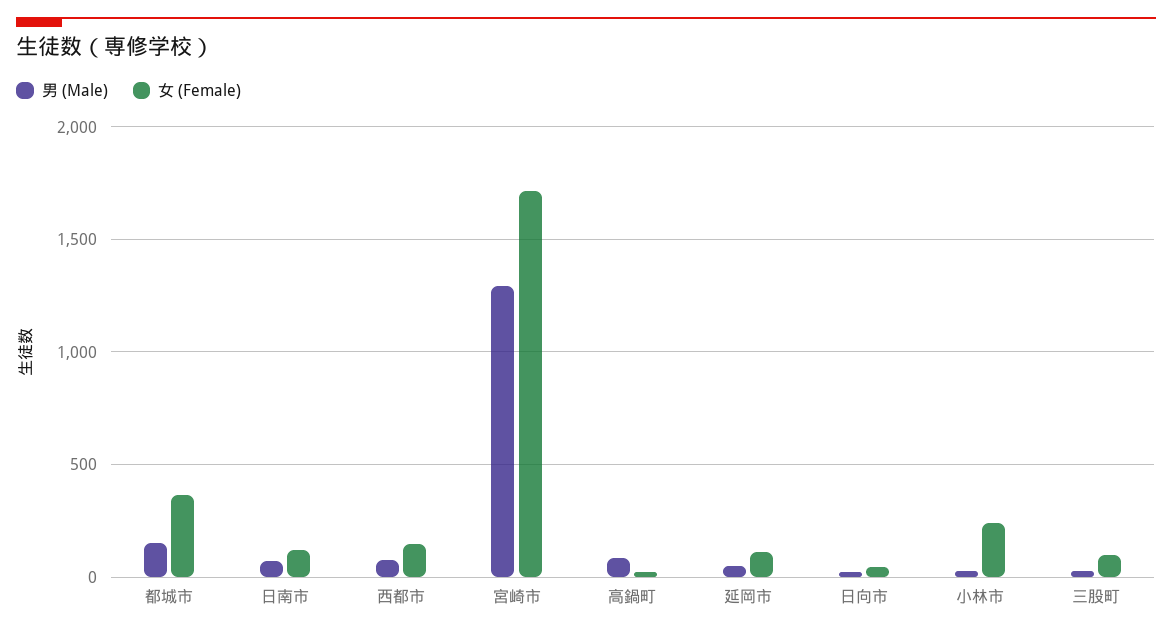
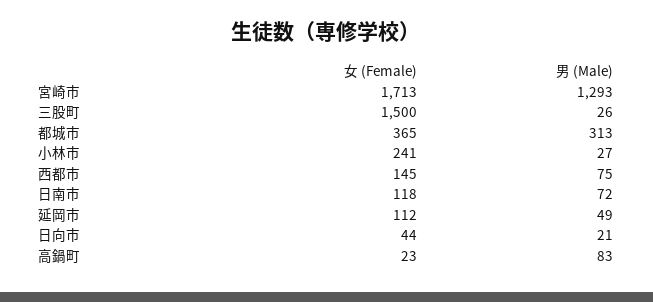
男 (Male), 都城市: 150 -> 313
女 (Female), 三股町: 100 -> 1500

